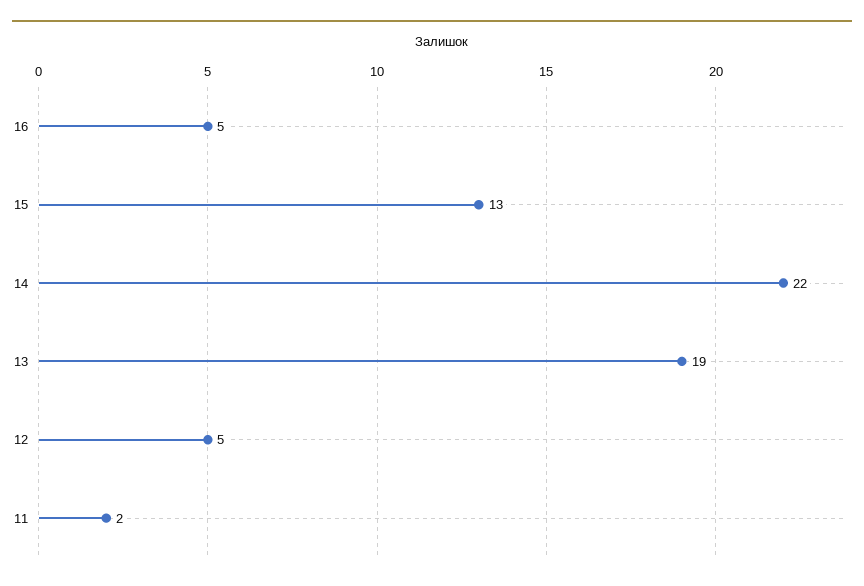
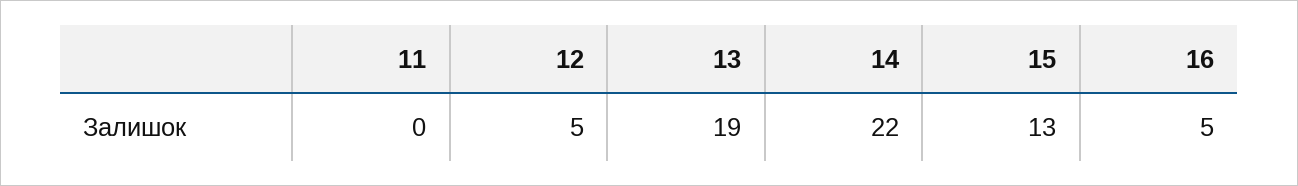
11: 2 -> 0

